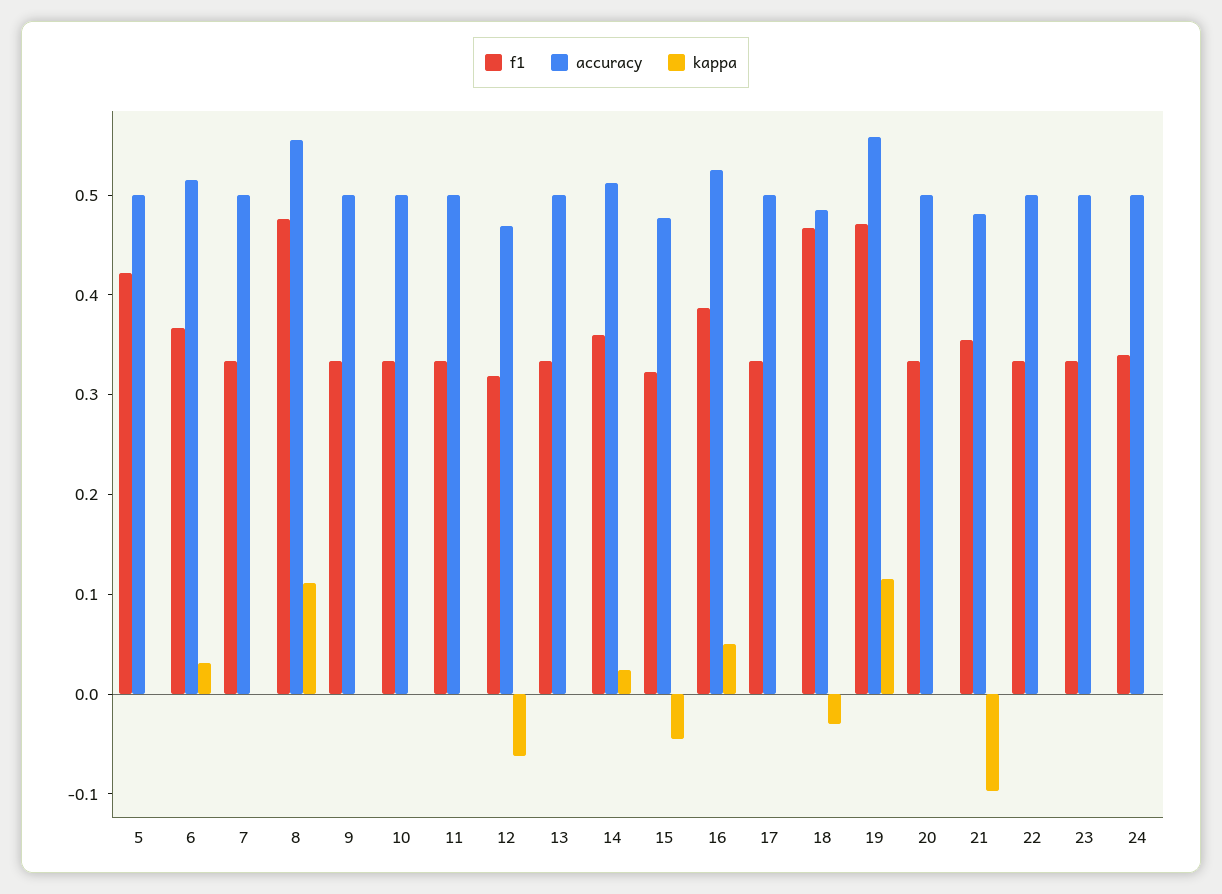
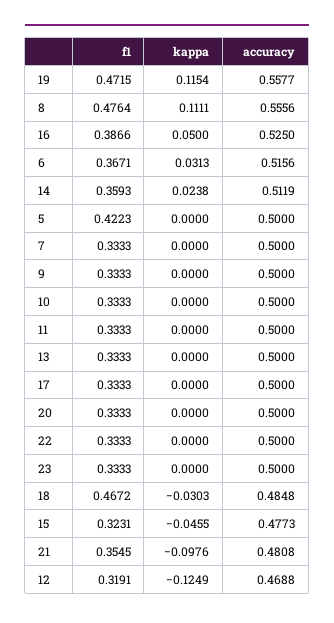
kappa, 12: -0.06 -> -0.1249
f1, 24: 0.34 -> none
accuracy, 24: 0.5 -> none
kappa, 24: 0 -> none

